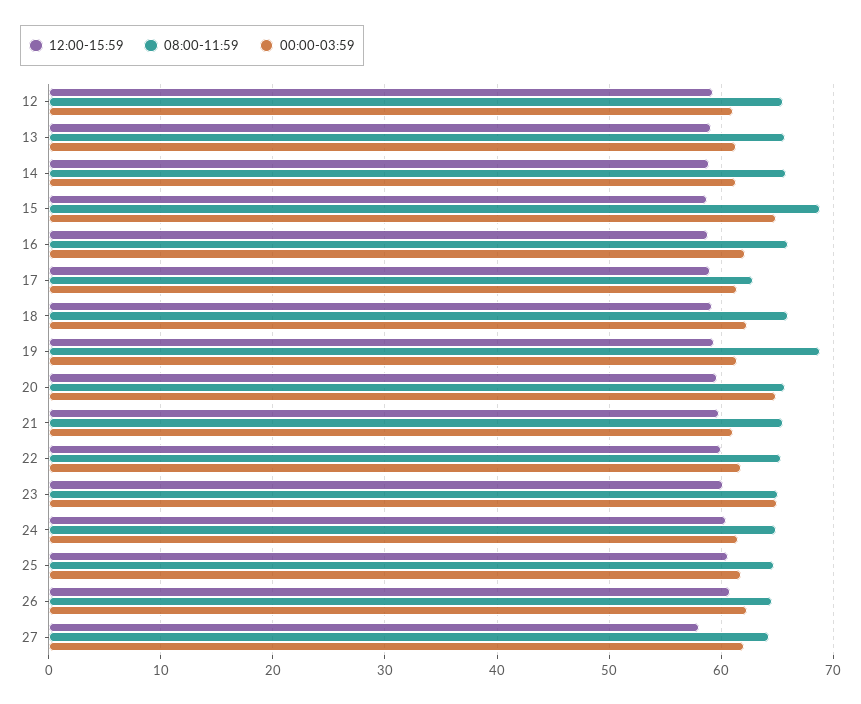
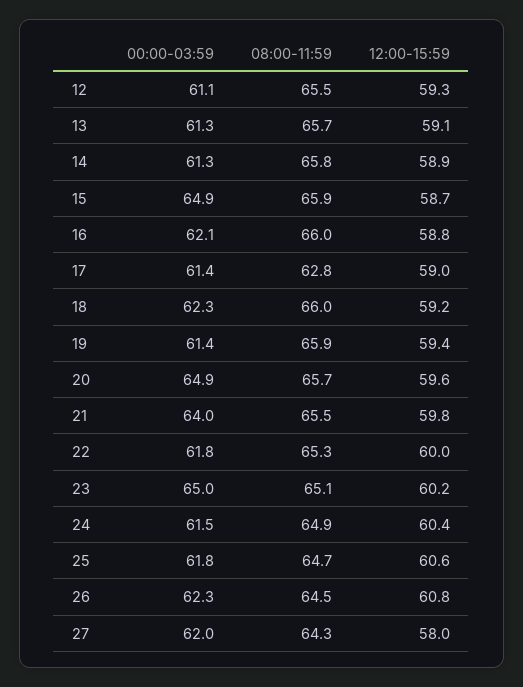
08:00-11:59, 15: 69 -> 65.9
08:00-11:59, 19: 69 -> 65.9
00:00-03:59, 21: 61 -> 64

